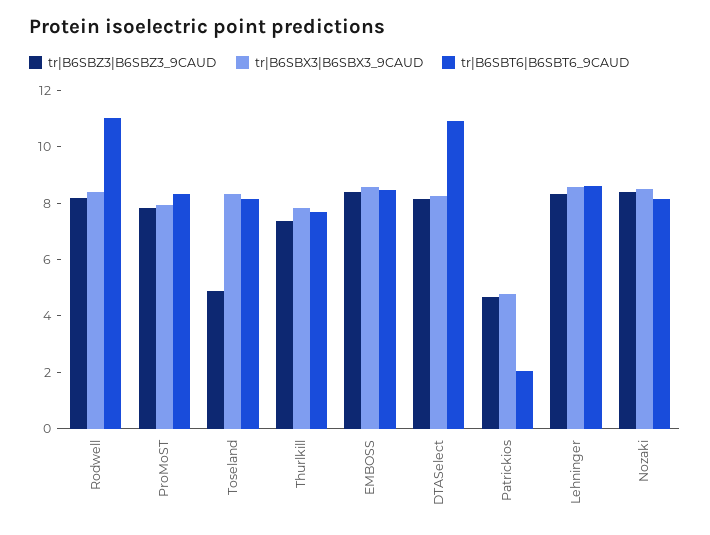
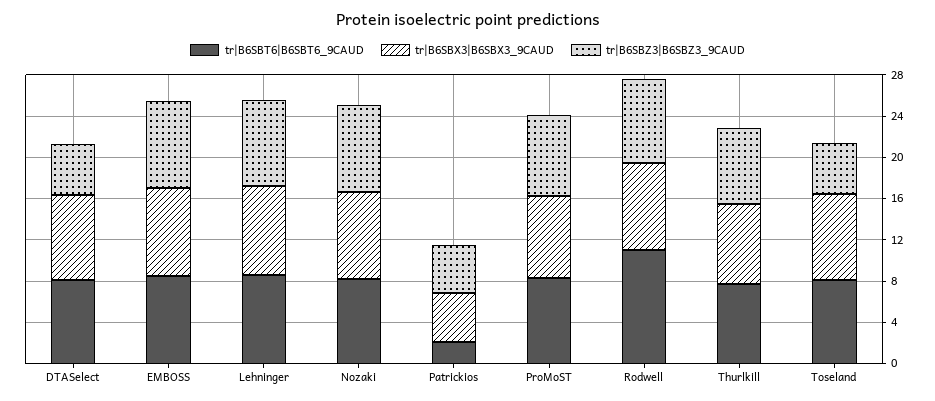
tr|B6SBZ3|B6SBZ3_9CAUD, DTASelect: 8 -> 5
tr|B6SBT6|B6SBT6_9CAUD, DTASelect: 11 -> 8

